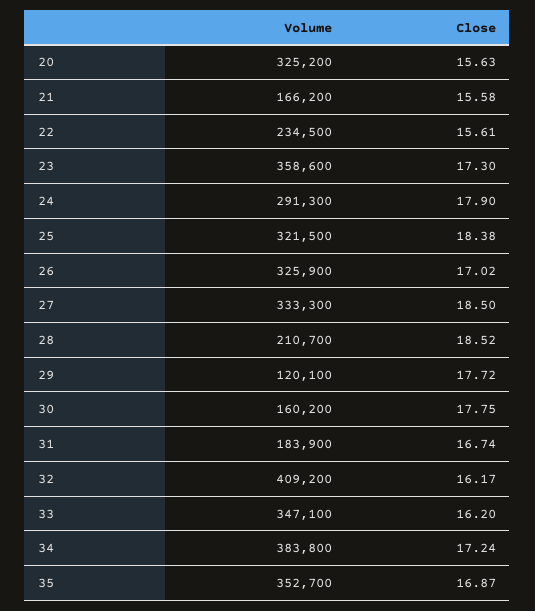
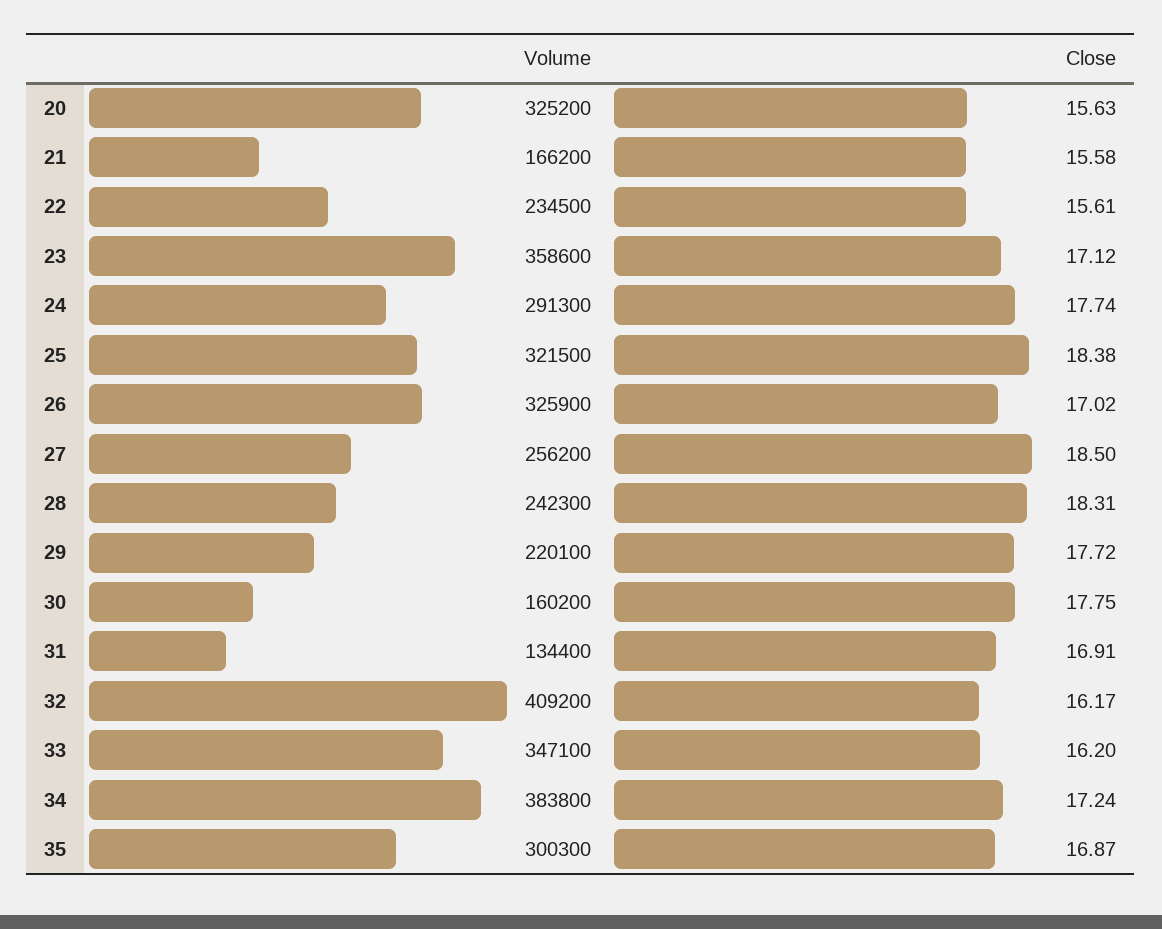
Close, 23: 17.3 -> 17.12
Close, 24: 17.9 -> 17.74
Volume, 27: 333300 -> 256200
Volume, 28: 210700 -> 242300
Close, 28: 18.52 -> 18.31
Volume, 29: 120100 -> 220100
Volume, 31: 183900 -> 134400
Close, 31: 16.74 -> 16.91
Volume, 35: 352700 -> 300300

